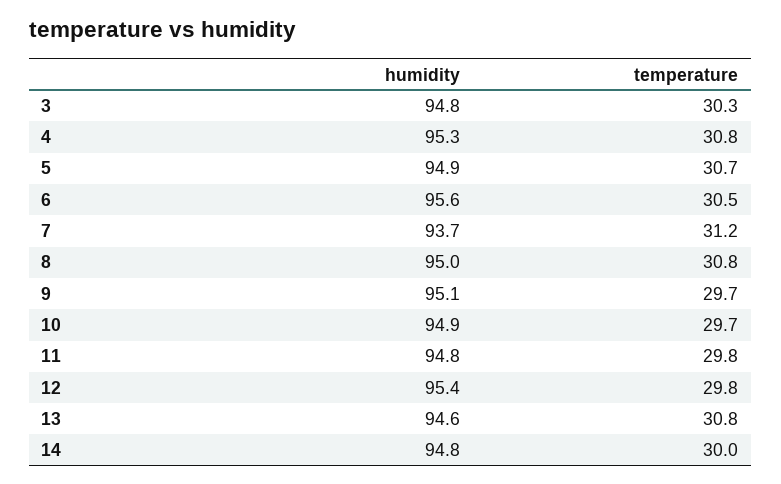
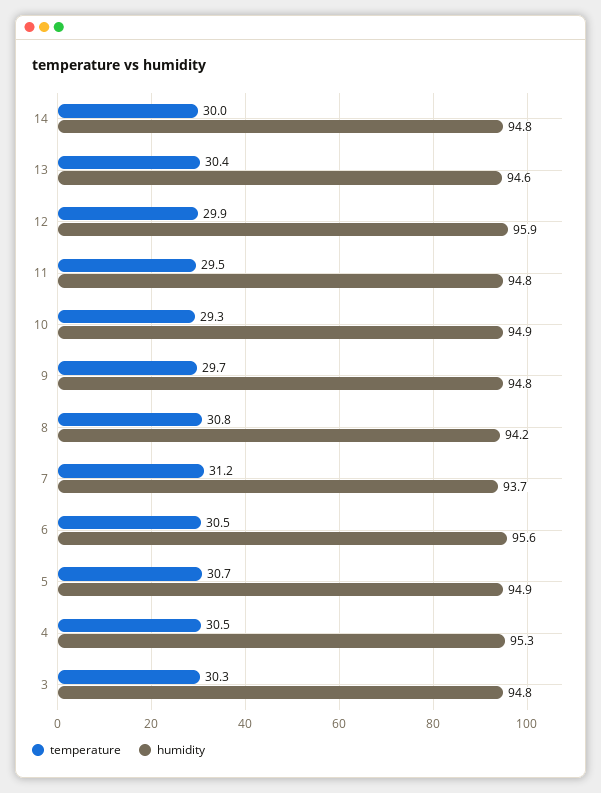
temperature, 4: 30.8 -> 30.5
humidity, 8: 95 -> 94.2
humidity, 9: 95.1 -> 94.8
temperature, 10: 29.7 -> 29.3
temperature, 11: 29.8 -> 29.5
humidity, 12: 95.4 -> 95.9
temperature, 12: 29.8 -> 29.9
temperature, 13: 30.8 -> 30.4

